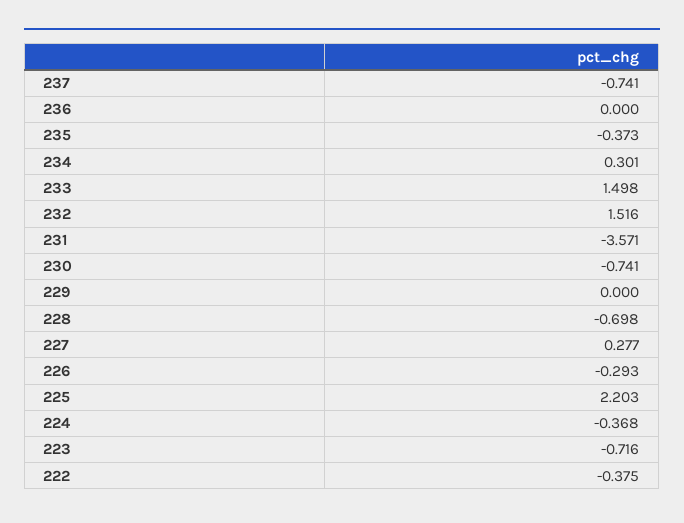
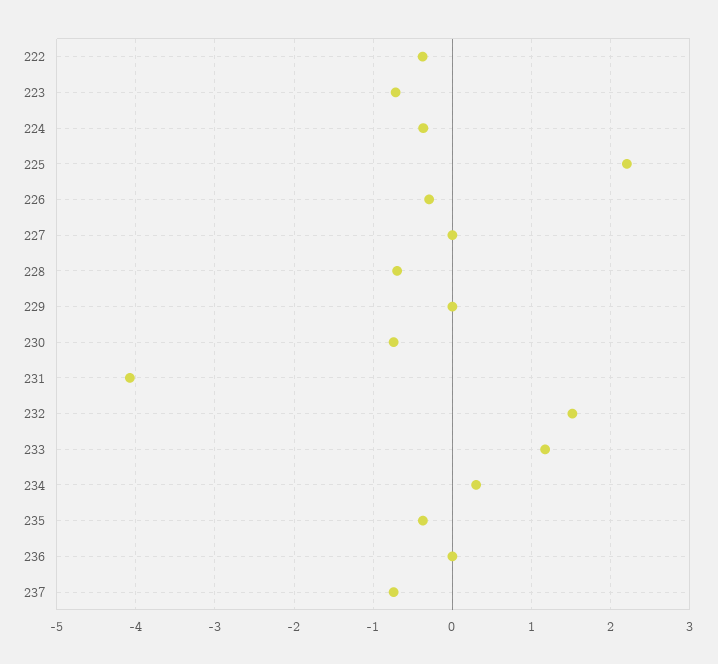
233: 1.498 -> 1.2
231: -3.571 -> -4.1
227: 0.277 -> 0

